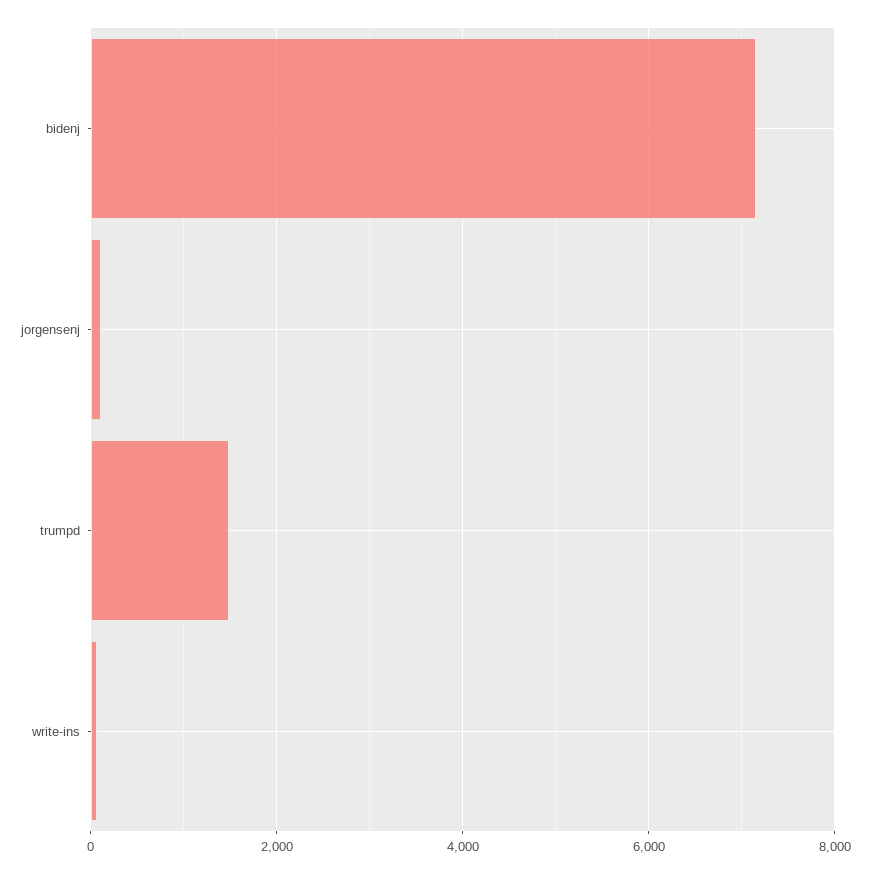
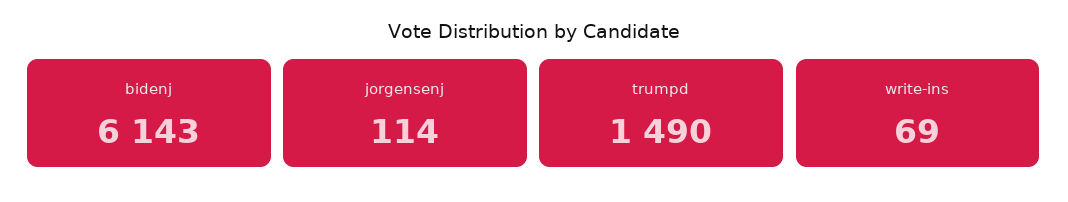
bidenj: 7200 -> 6143

